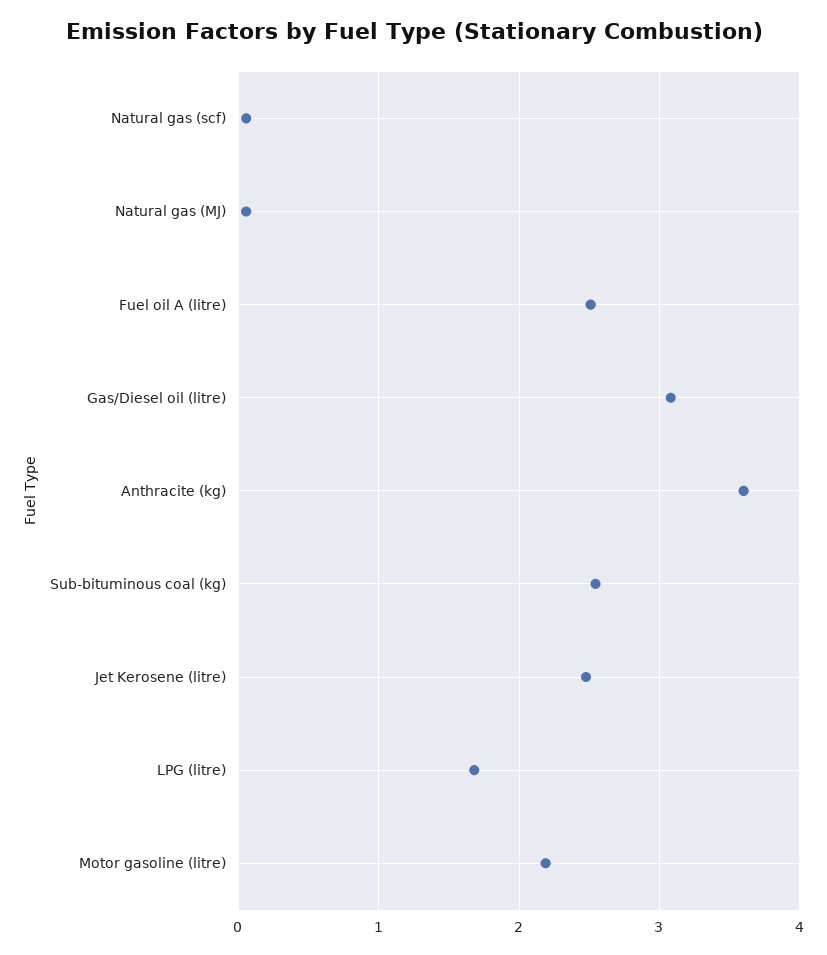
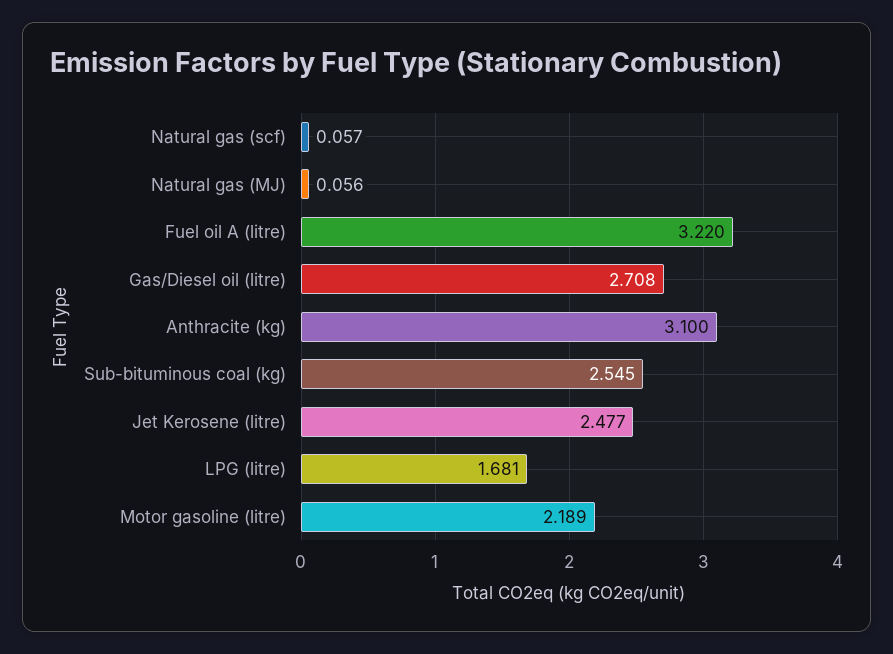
Fuel oil A (litre): 2.5 -> 3.22
Gas/Diesel oil (litre): 3.1 -> 2.708
Anthracite (kg): 3.6 -> 3.1

